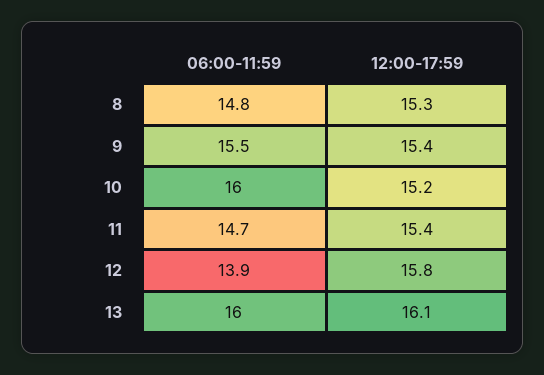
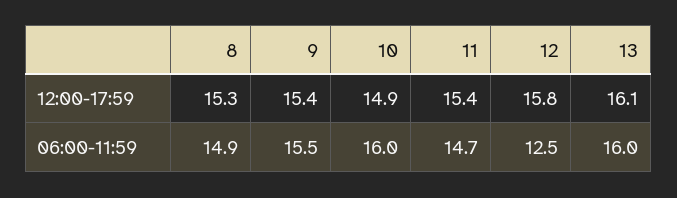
06:00-11:59, 8: 14.8 -> 14.9
12:00-17:59, 10: 15.2 -> 14.9
06:00-11:59, 12: 13.9 -> 12.5

